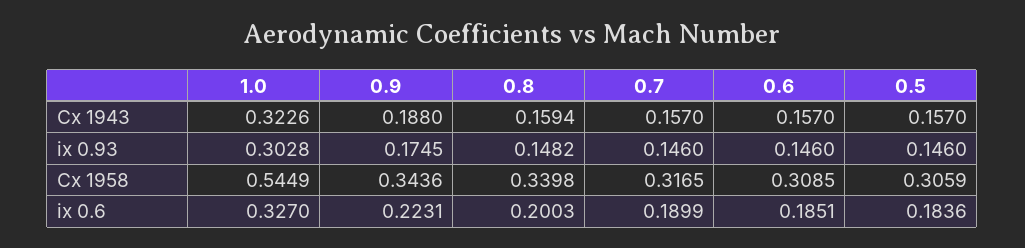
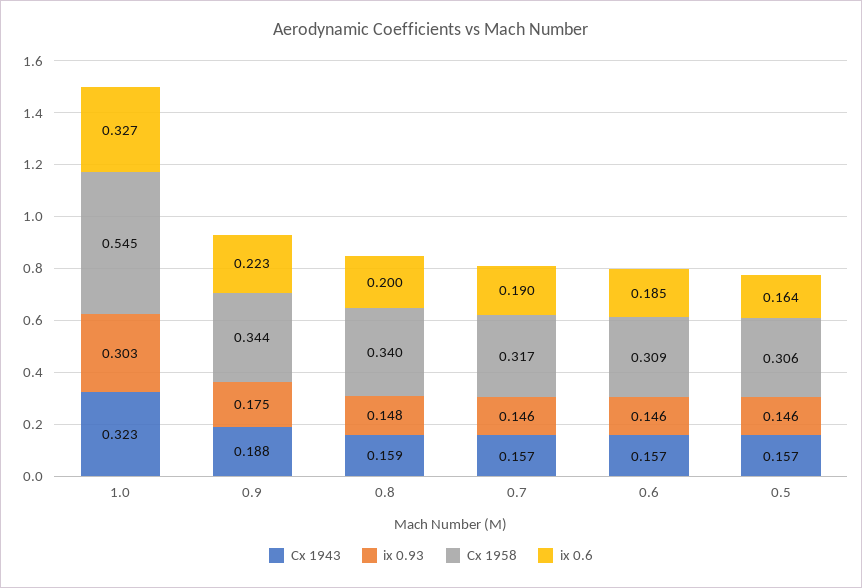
ix 0.6, 0.5: 0.1836 -> 0.164

